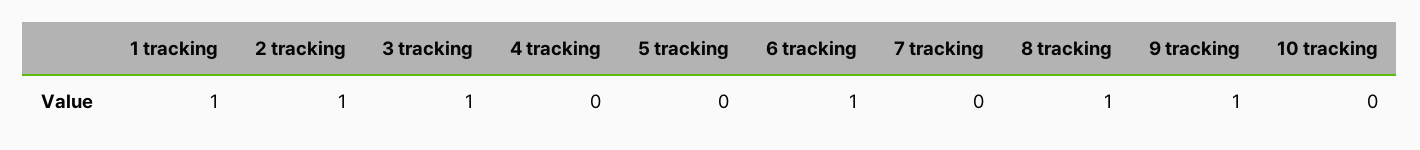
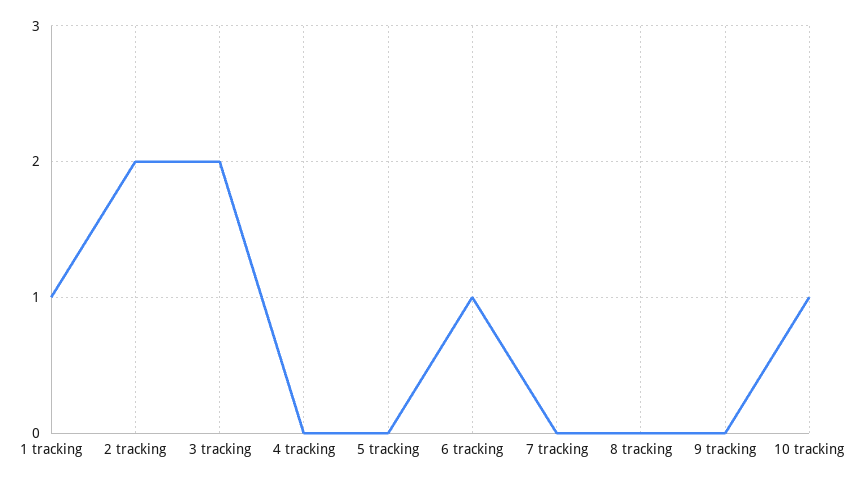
2 tracking: 1 -> 2
3 tracking: 1 -> 2
8 tracking: 1 -> 0
9 tracking: 1 -> 0
10 tracking: 0 -> 1

